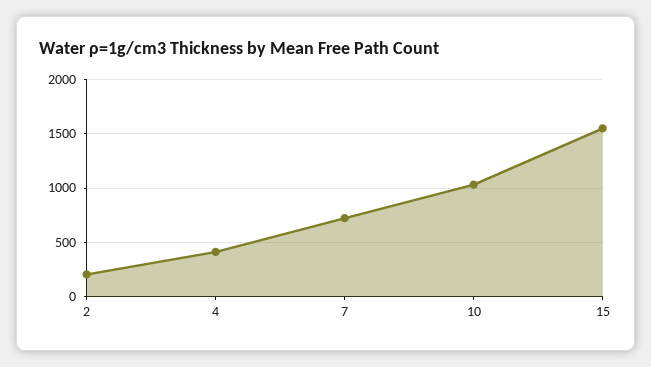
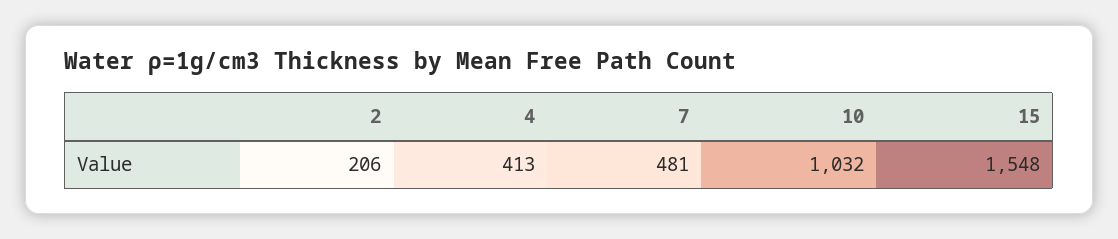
7: 700 -> 481

